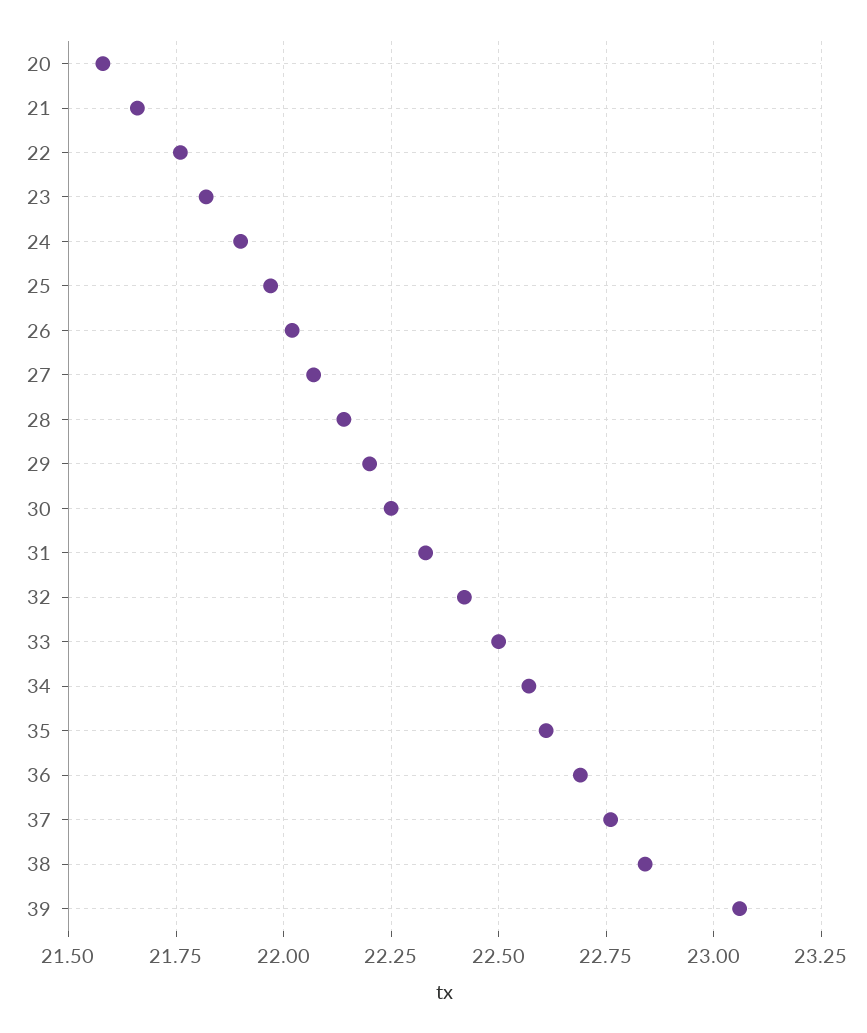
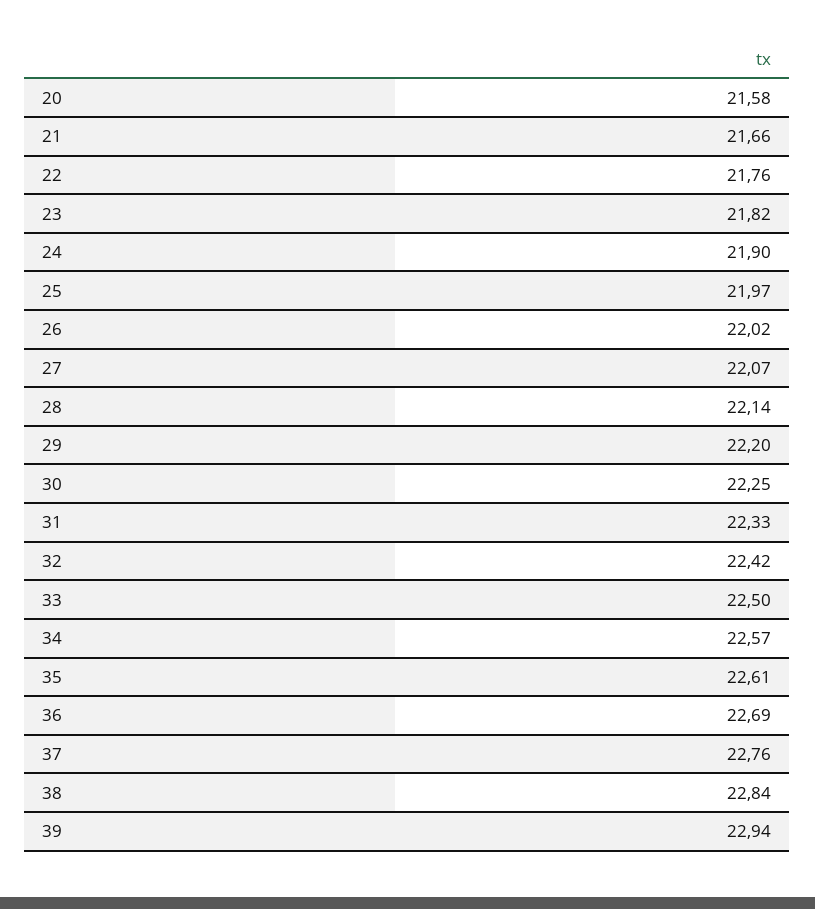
39: 23.05 -> 22.94

